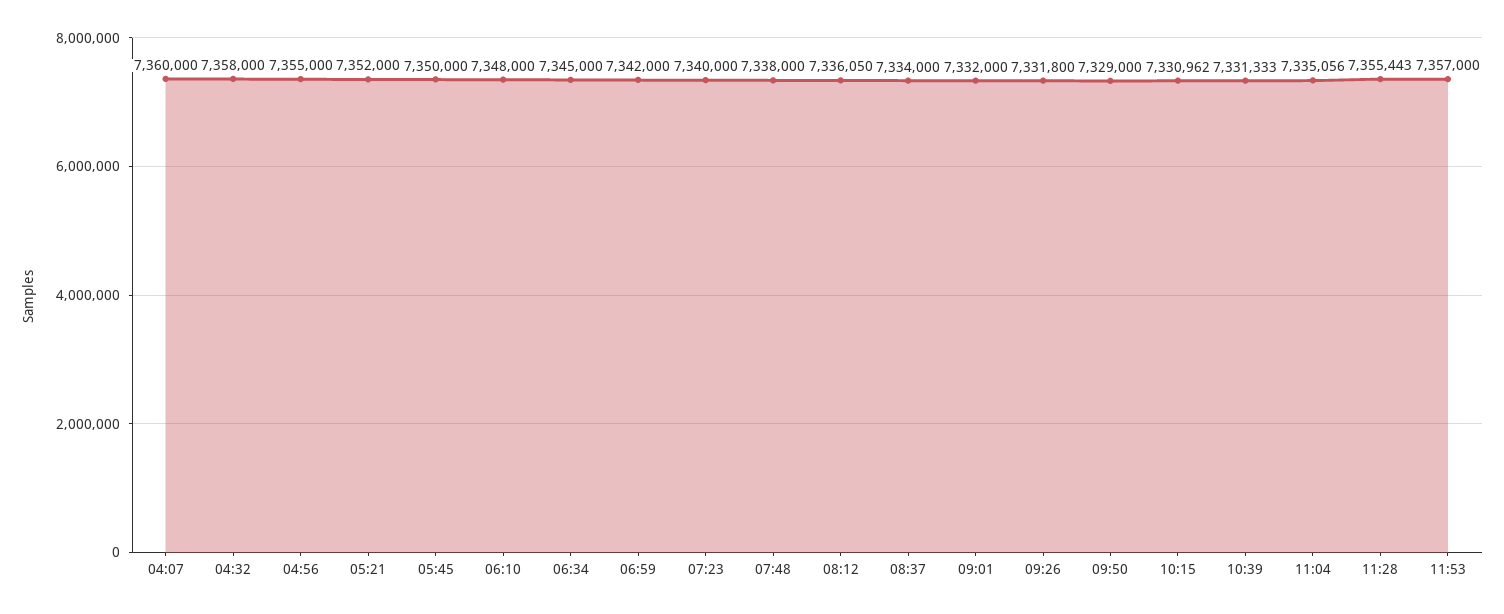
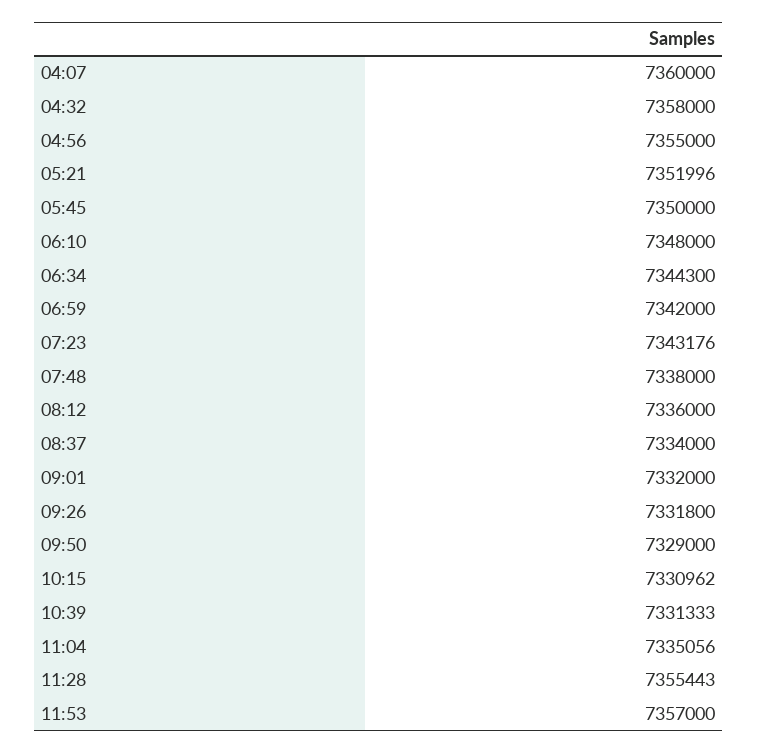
05:21: 7352000 -> 7351996
06:34: 7345000 -> 7344300
07:23: 7340000 -> 7343176
08:12: 7336050 -> 7336000

